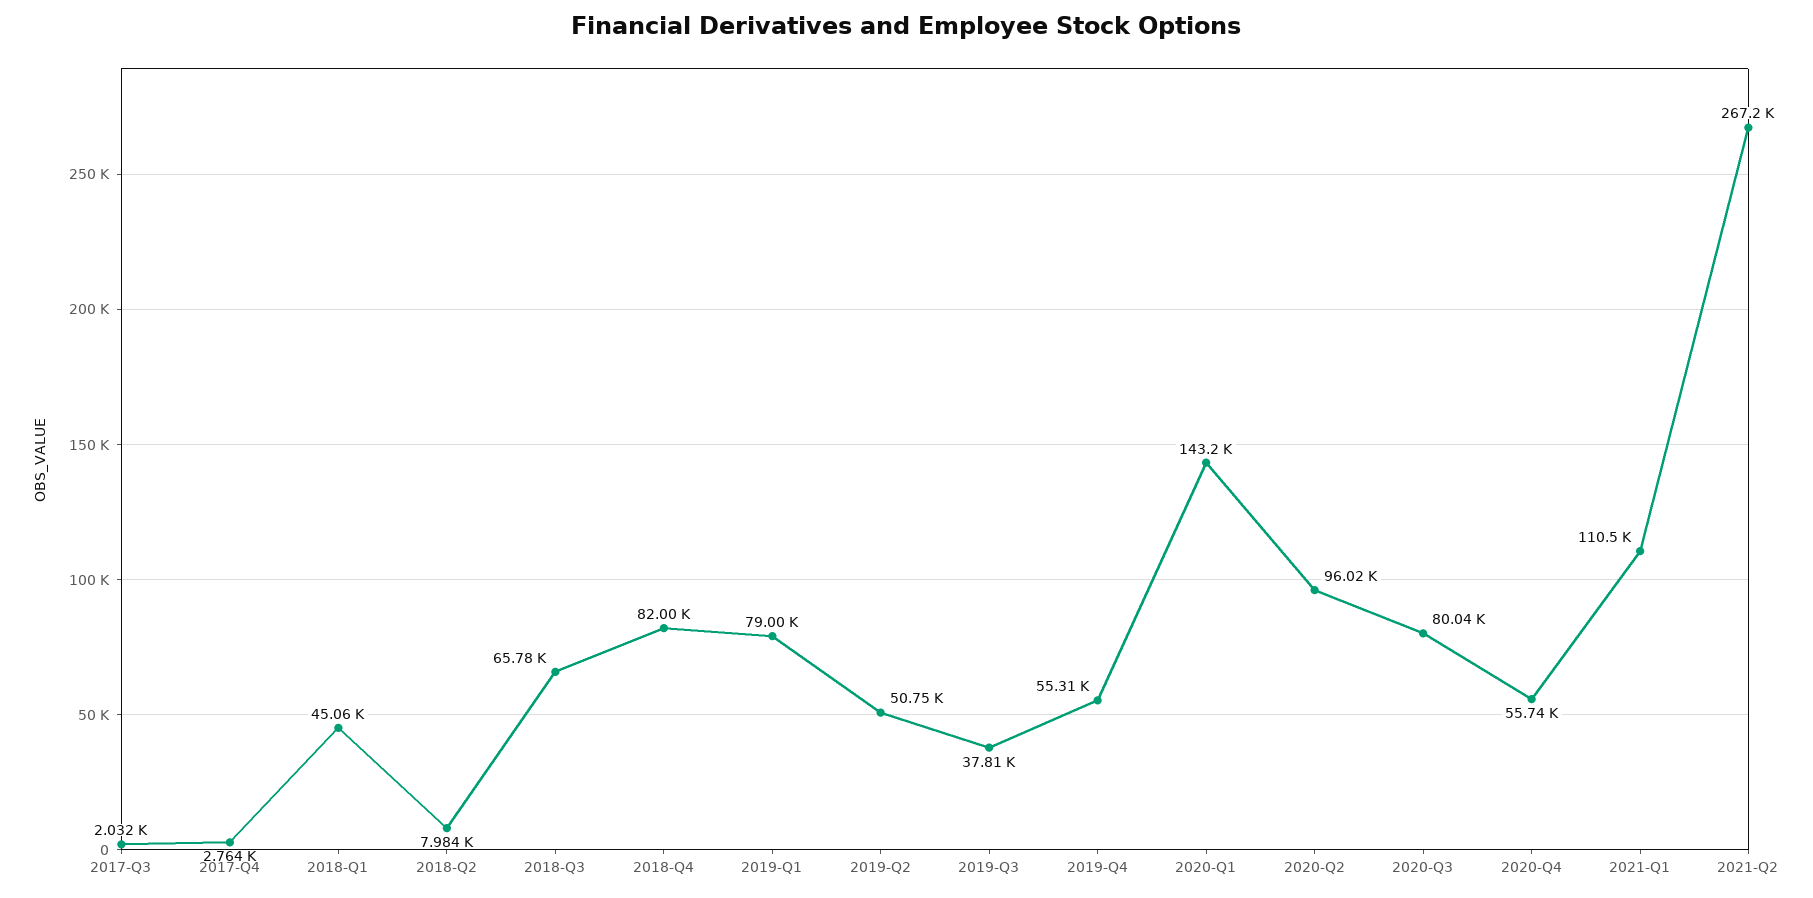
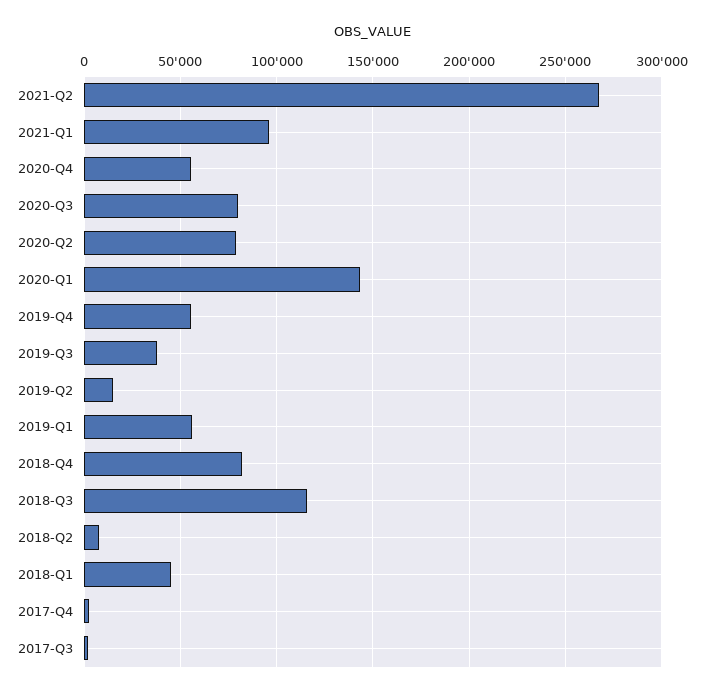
2018-Q3: 65780 -> 115000
2019-Q1: 79000 -> 55000
2019-Q2: 50750 -> 15000
2020-Q2: 96020 -> 80000
2021-Q1: 110500 -> 95000

